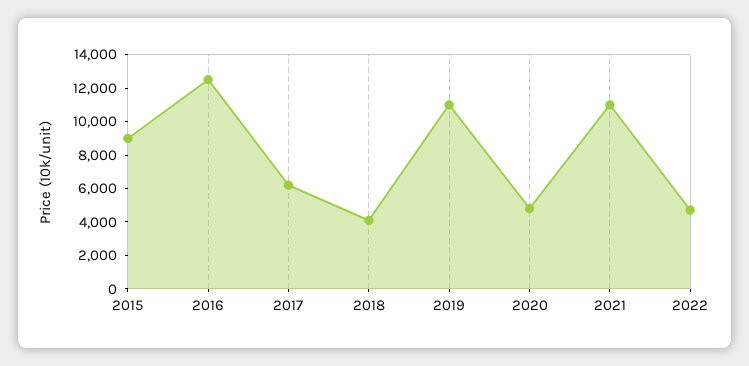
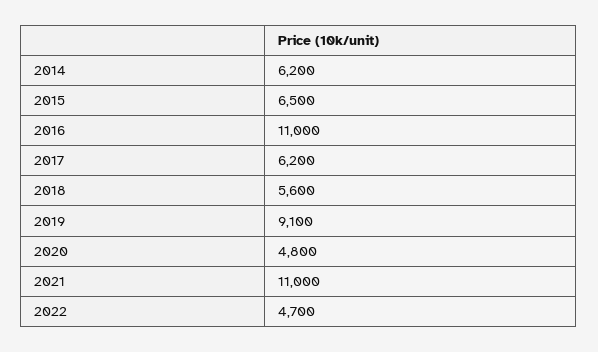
2015: 9000 -> 6500
2016: 12500 -> 11000
2018: 4000 -> 5600
2019: 11000 -> 9100
2014: none -> 6200

